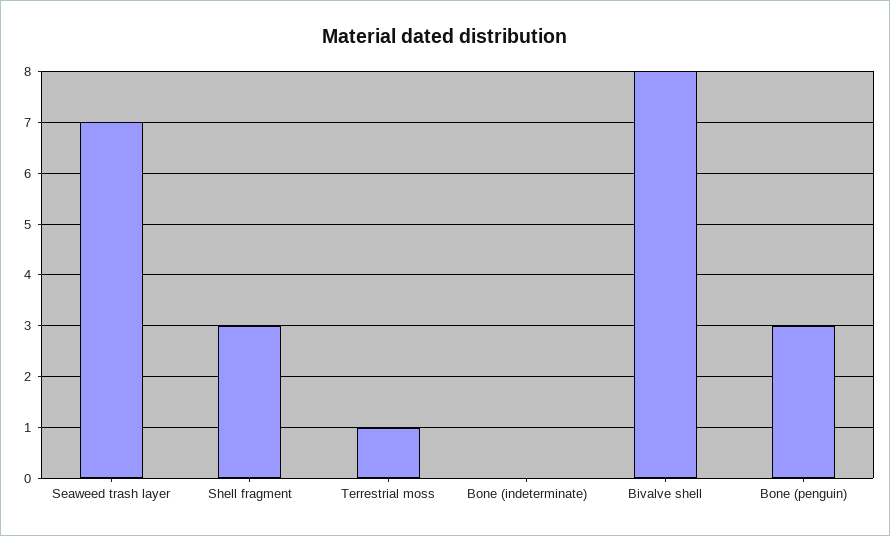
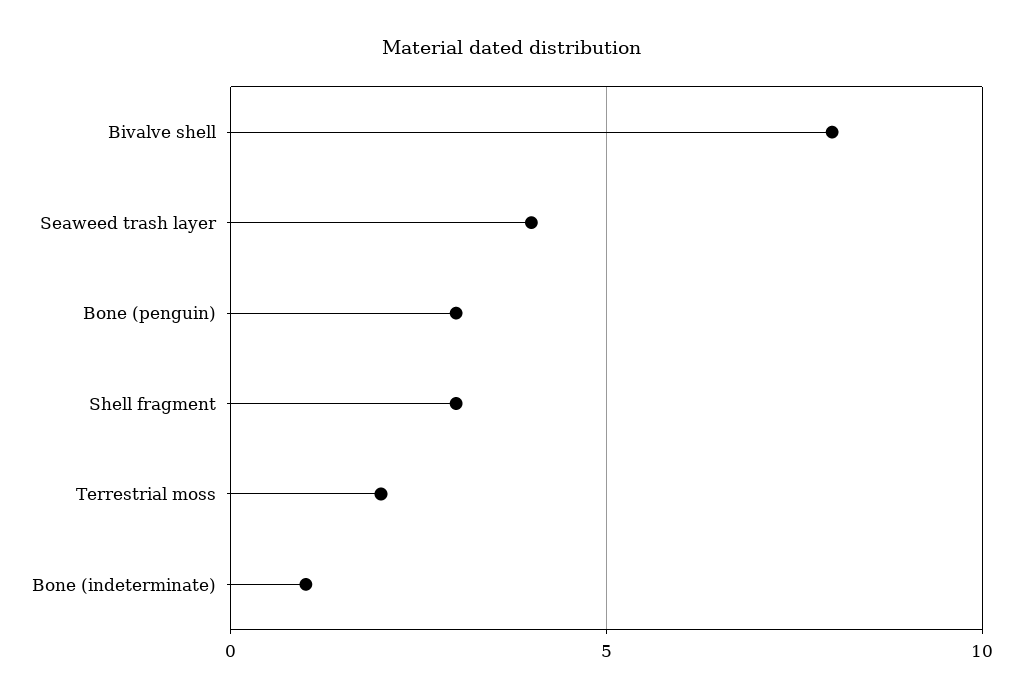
Seaweed trash layer: 7 -> 4
Terrestrial moss: 1 -> 2
Bone (indeterminate): 0 -> 1

